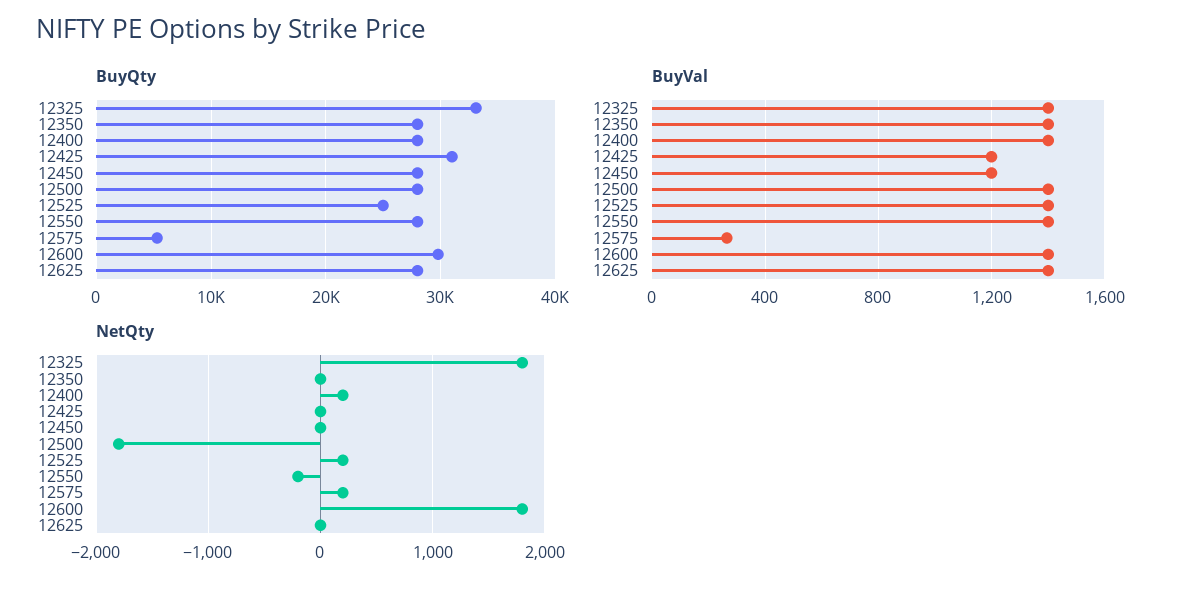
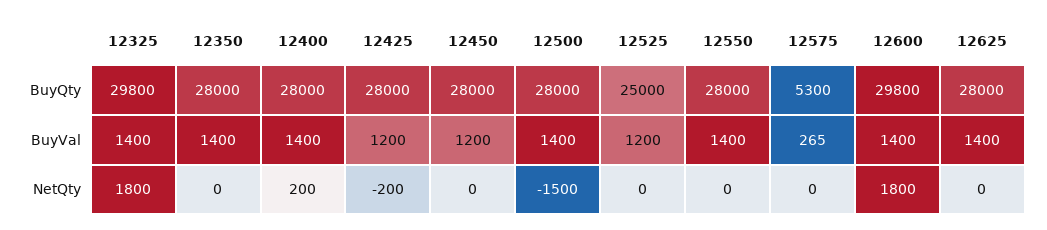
BuyQty, 12325: 33000 -> 29800
BuyQty, 12425: 31000 -> 28000
BuyVal, 12525: 1400 -> 1200
NetQty, 12425: 0 -> -200
NetQty, 12500: -1800 -> -1500
NetQty, 12525: 200 -> 0
NetQty, 12550: -200 -> 0
NetQty, 12575: 200 -> 0

